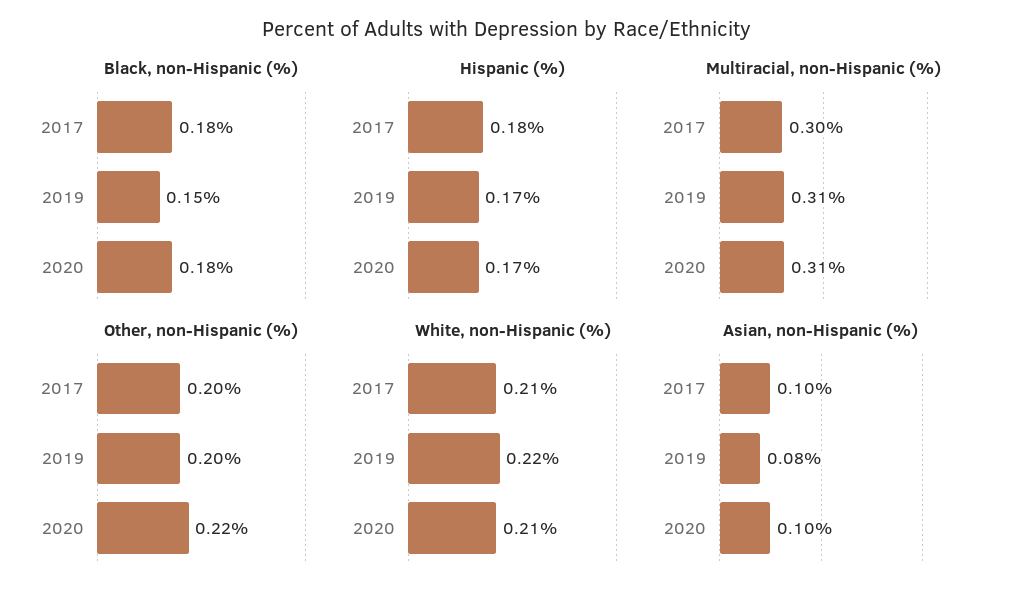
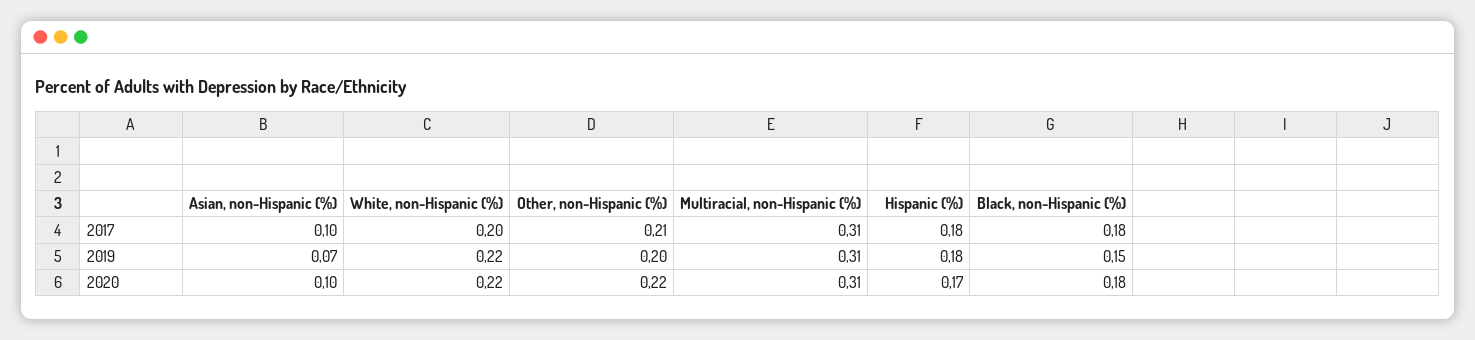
Hispanic (%), 2019: 0.17 -> 0.18
Multiracial, non-Hispanic (%), 2017: 0.3 -> 0.31
Other, non-Hispanic (%), 2017: 0.2 -> 0.21
White, non-Hispanic (%), 2017: 0.21 -> 0.2
White, non-Hispanic (%), 2020: 0.21 -> 0.22
Asian, non-Hispanic (%), 2019: 0.08 -> 0.07

